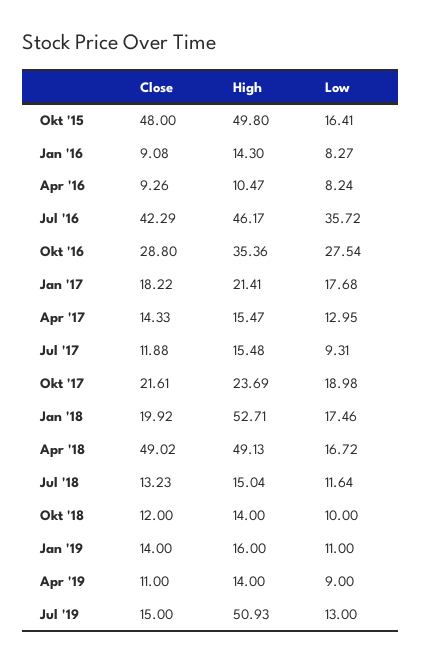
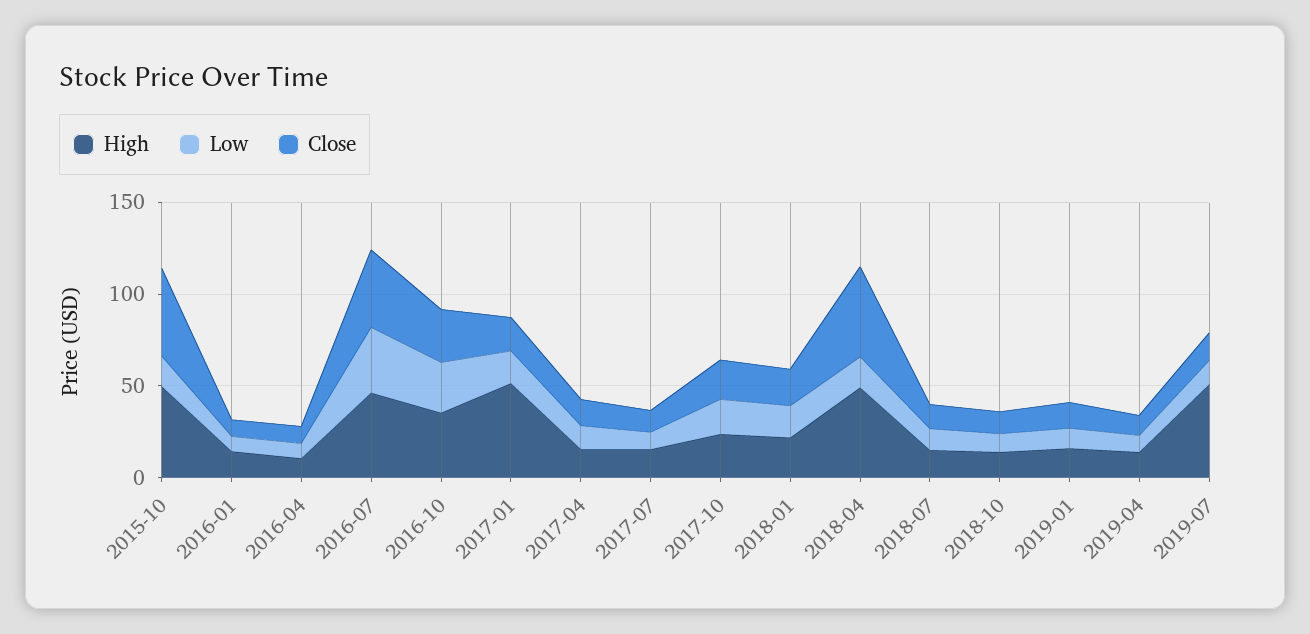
High, Jan '17: 21.41 -> 50
High, Jan '18: 52.71 -> 20

